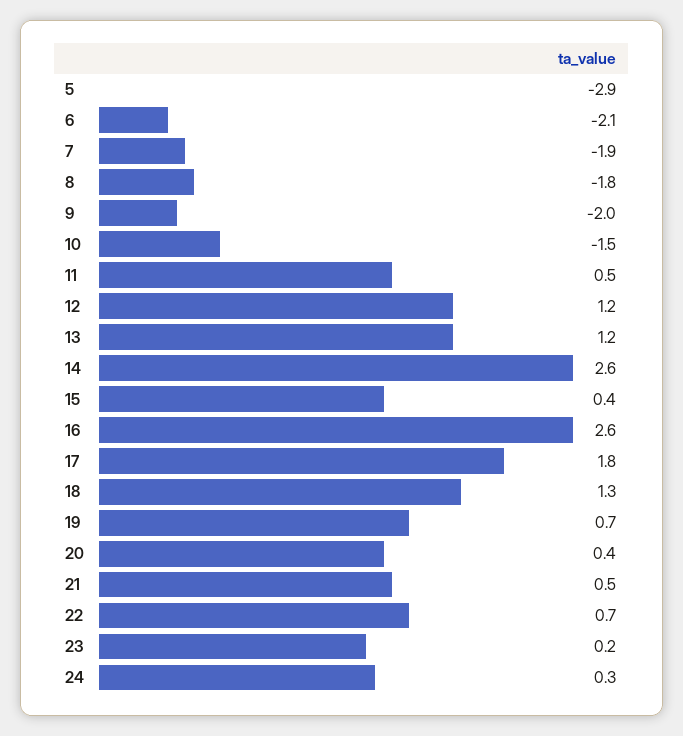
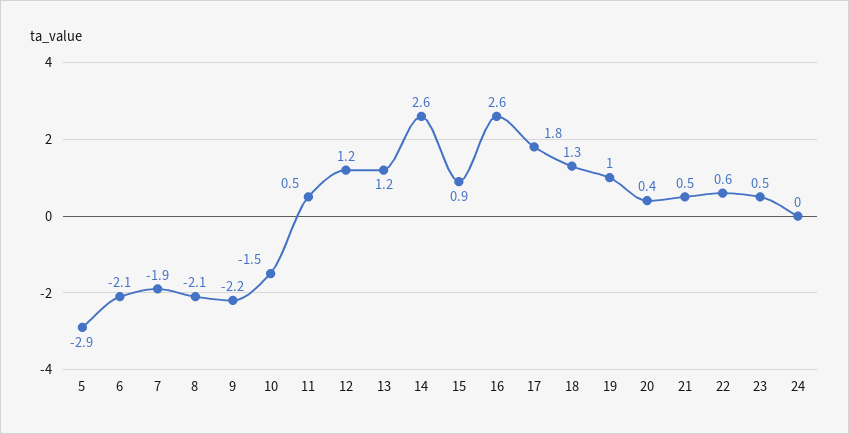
8: -1.8 -> -2.1
9: -2 -> -2.2
15: 0.4 -> 0.9
19: 0.7 -> 1
22: 0.7 -> 0.6
23: 0.2 -> 0.5
24: 0.3 -> 0

